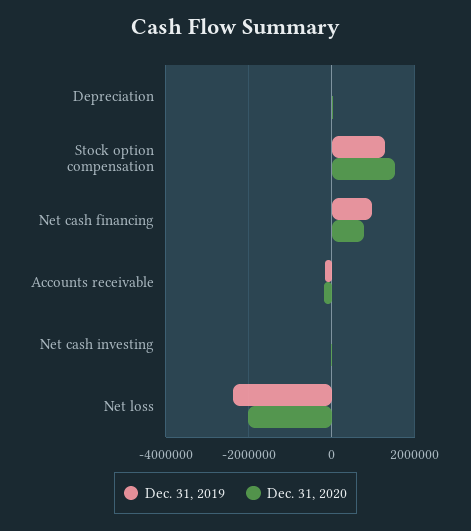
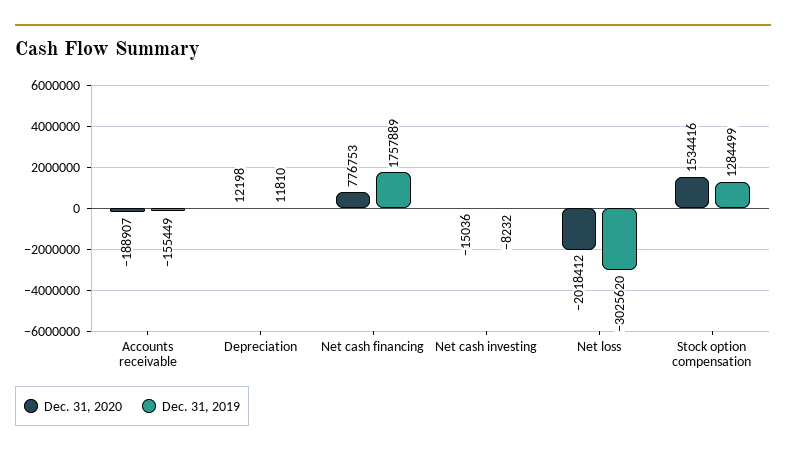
Dec. 31, 2019, Net cash financing: 1000000 -> 1757889
Dec. 31, 2019, Net loss: -2400000 -> -3025620

